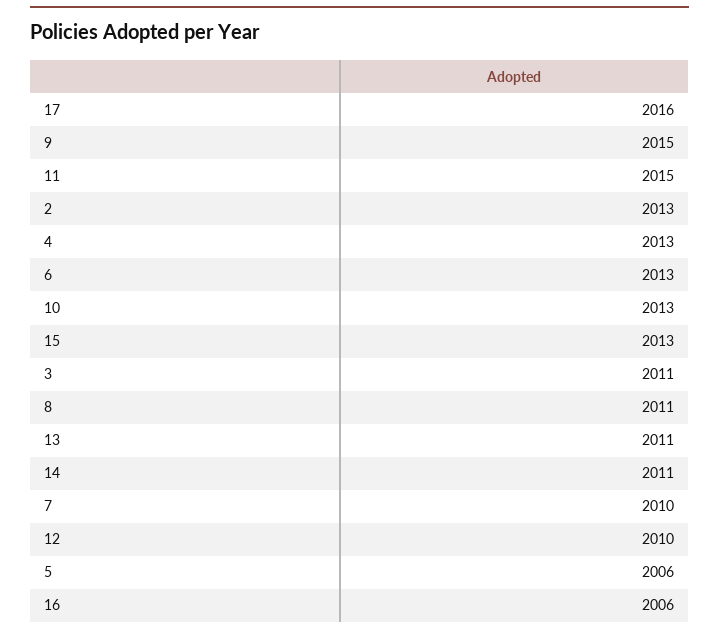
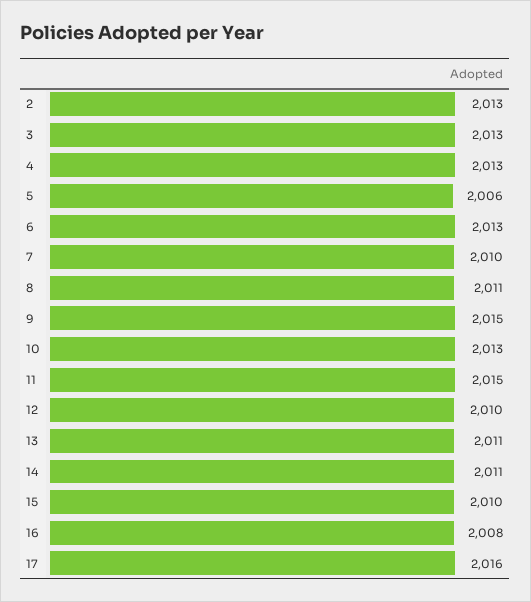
15: 2013 -> 2010
3: 2011 -> 2013
16: 2006 -> 2008

